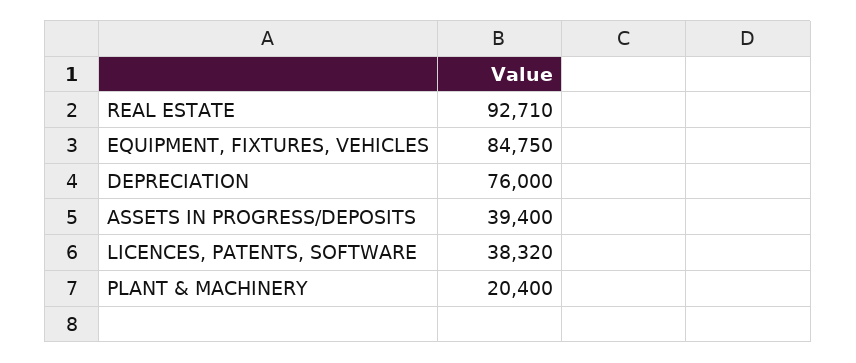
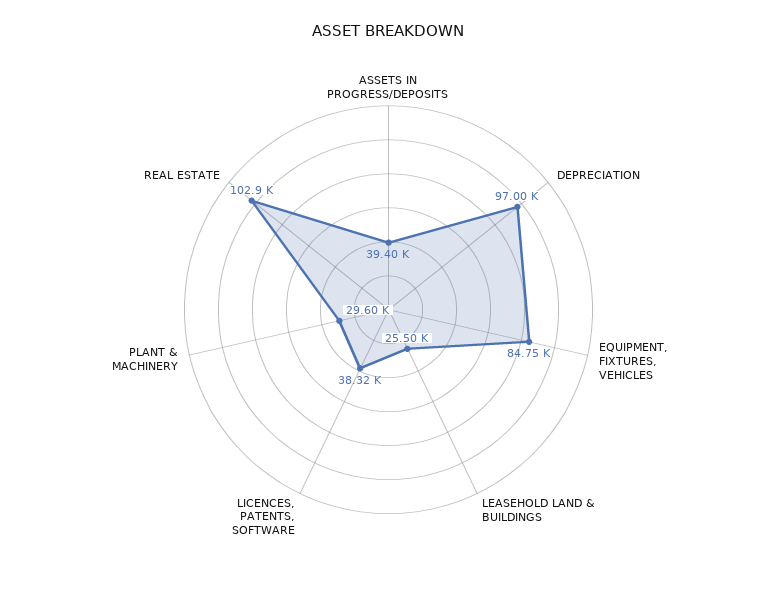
REAL ESTATE: 92710 -> 102900
DEPRECIATION: 76000 -> 97000
PLANT & MACHINERY: 20400 -> 29600
LEASEHOLD LAND & BUILDINGS: none -> 25500

